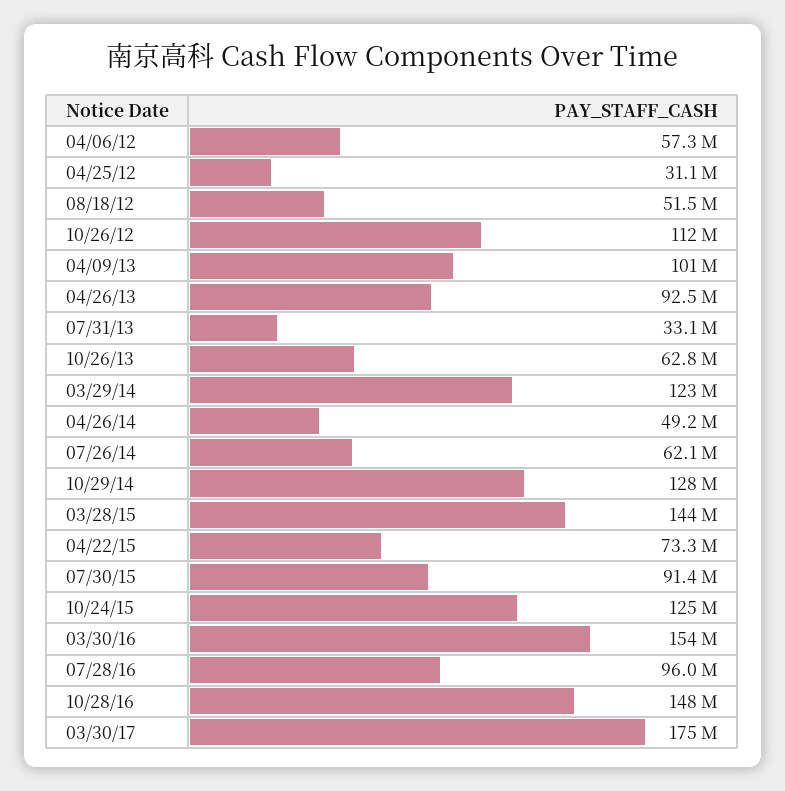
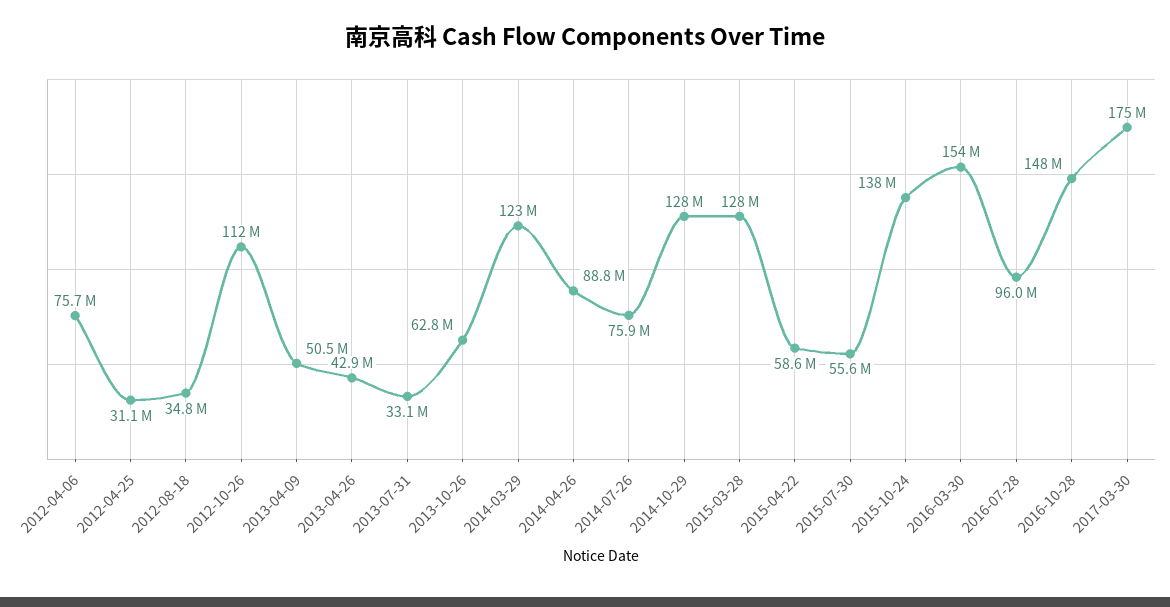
04/06/12: 57300000 -> 75700000
08/18/12: 51500000 -> 34800000
04/09/13: 101000000 -> 50500000
04/26/13: 92500000 -> 42900000
04/26/14: 49200000 -> 88800000
07/26/14: 62100000 -> 75900000
03/28/15: 144000000 -> 128000000
04/22/15: 73300000 -> 58600000
07/30/15: 91400000 -> 55600000
10/24/15: 125000000 -> 138000000

